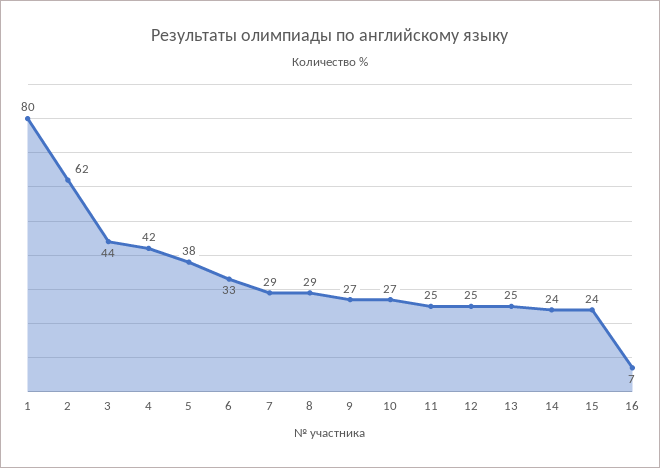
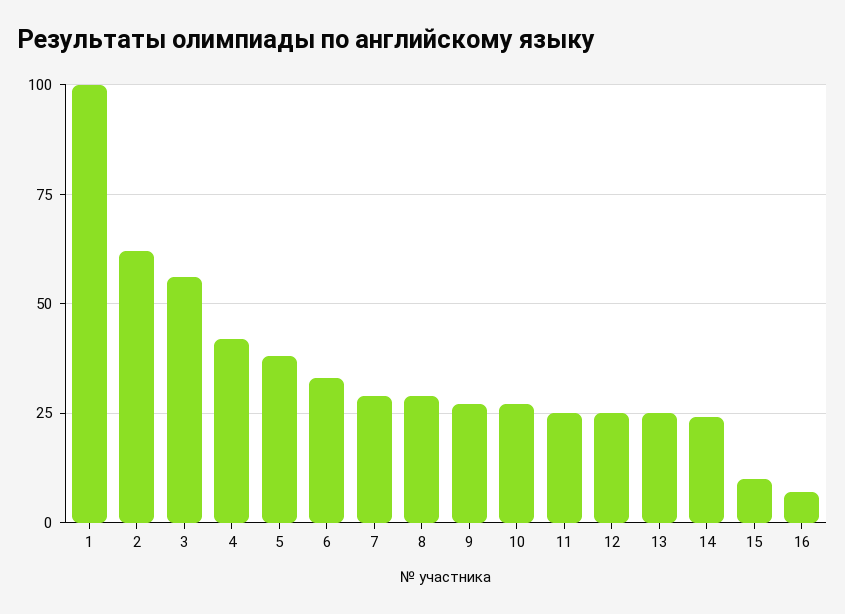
1: 80 -> 100
3: 44 -> 55
15: 24 -> 10

